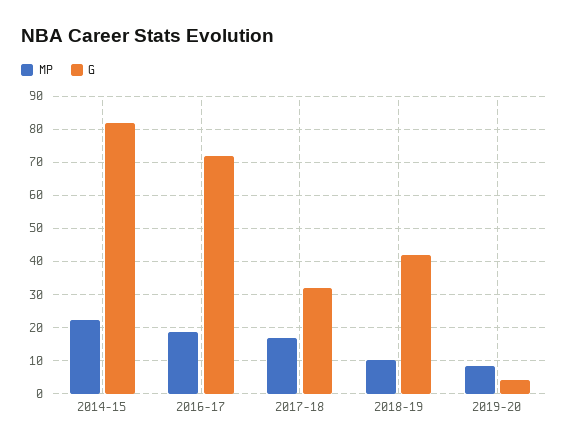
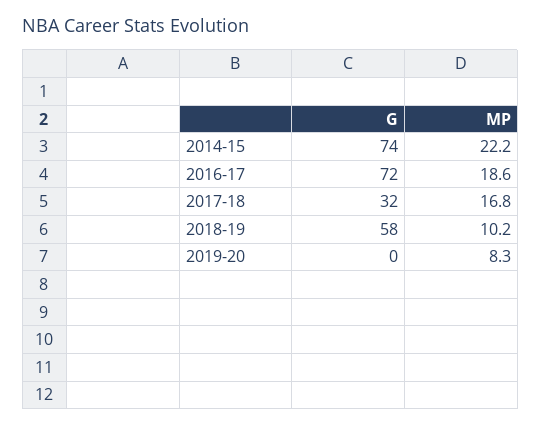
G, 2014-15: 82 -> 74
G, 2018-19: 42 -> 58
G, 2019-20: 4 -> 0

